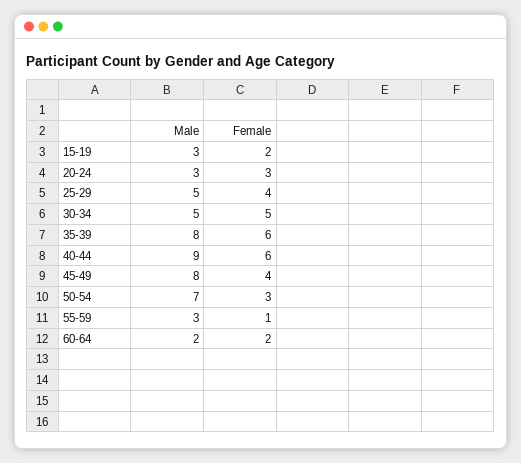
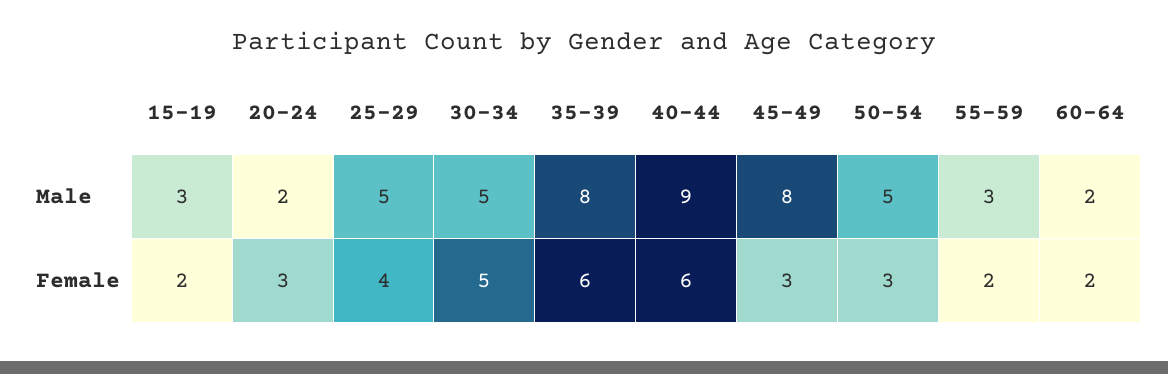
Male, 20-24: 3 -> 2
Female, 45-49: 4 -> 3
Male, 50-54: 7 -> 5
Female, 55-59: 1 -> 2

